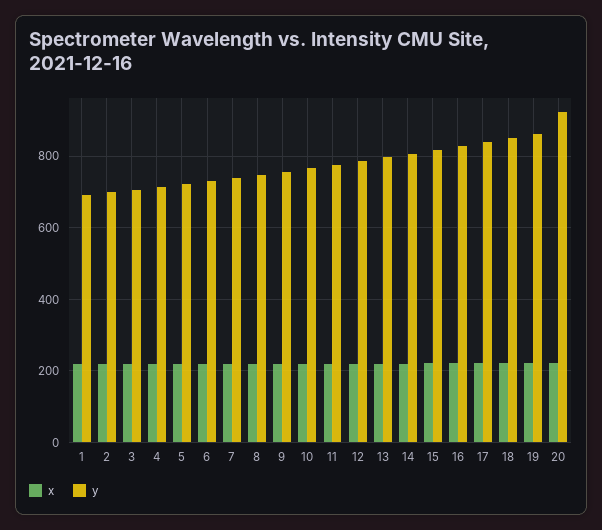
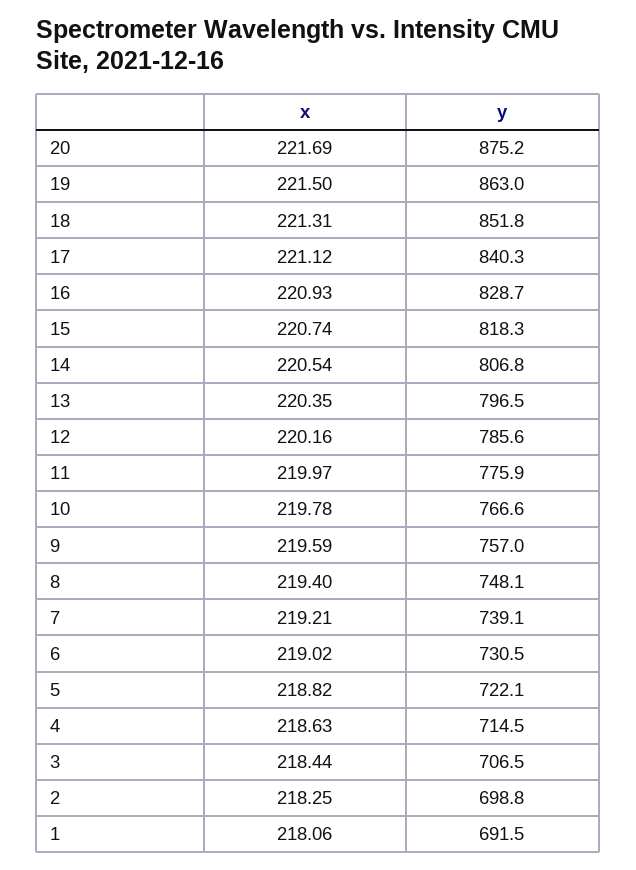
y, 20: 920 -> 875.2

